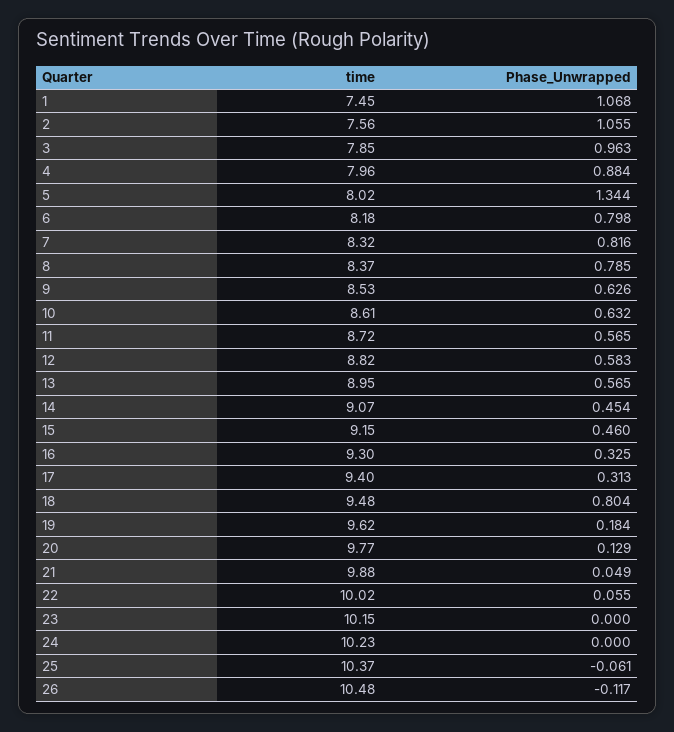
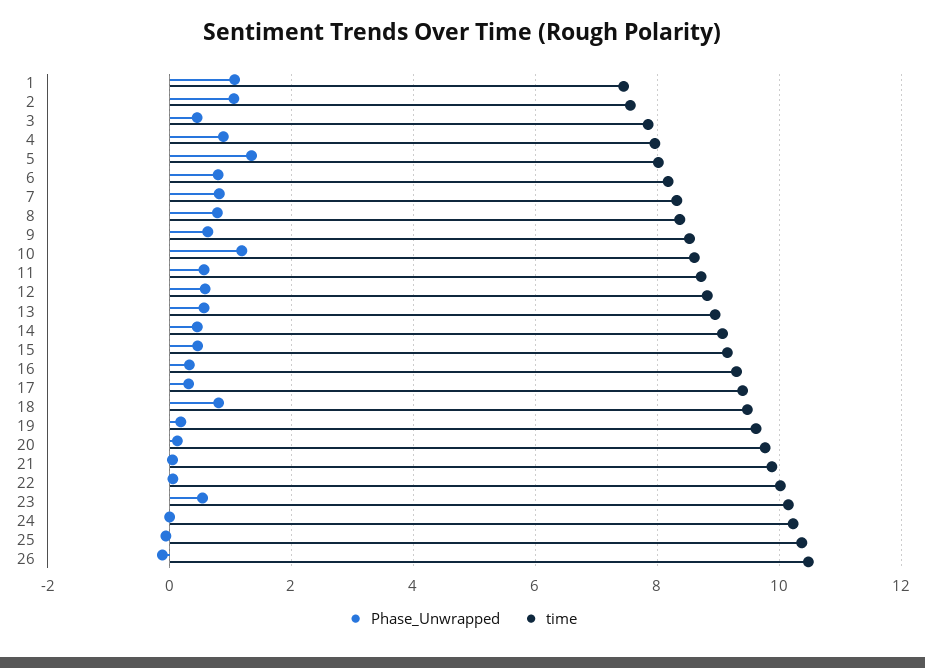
Phase_Unwrapped, 3: 0.963 -> 0.4
Phase_Unwrapped, 10: 0.632 -> 1.2
Phase_Unwrapped, 23: 0 -> 0.6

